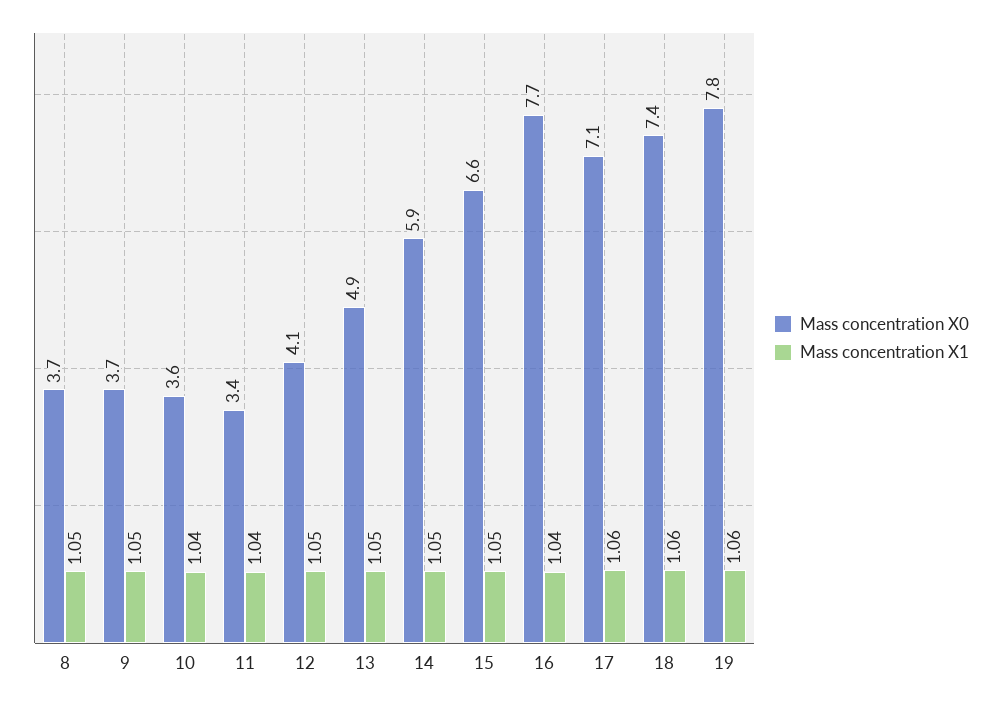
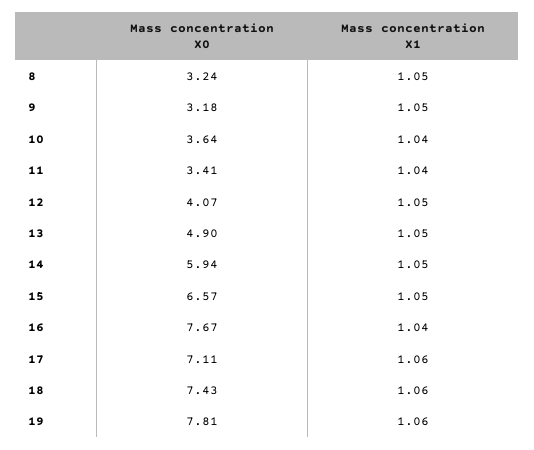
Mass concentration X0, 8: 3.7 -> 3.24
Mass concentration X0, 9: 3.7 -> 3.18

